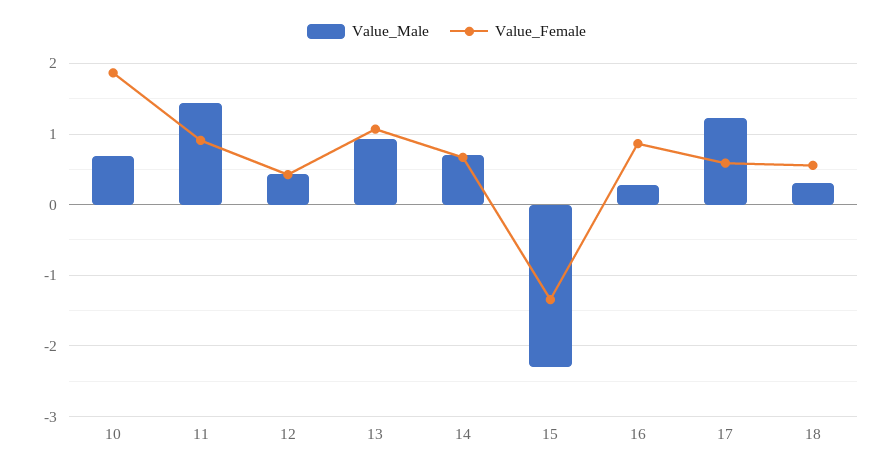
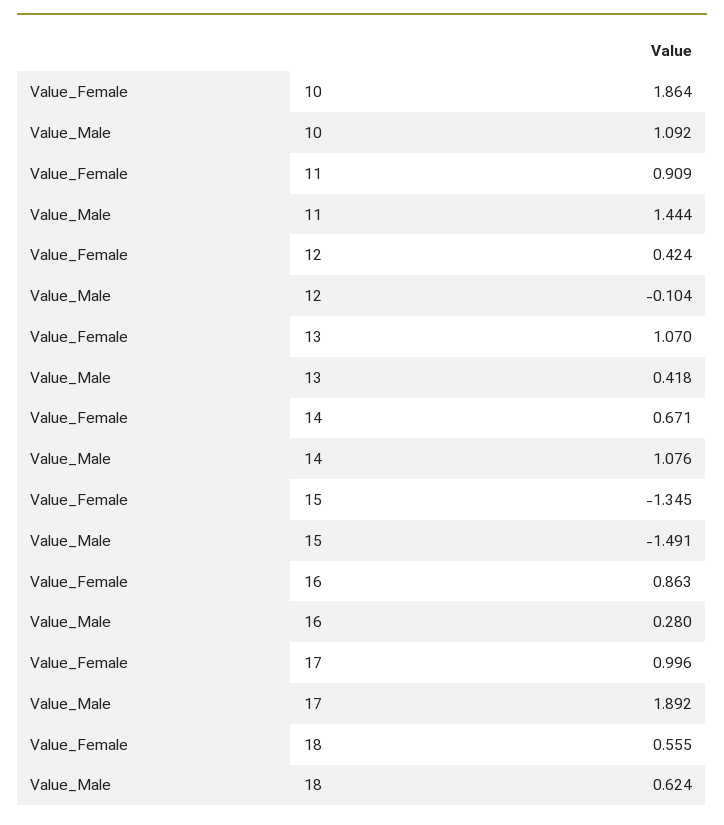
Value_Male, 10: 0.7 -> 1.092
Value_Male, 12: 0.4 -> -0.104
Value_Male, 13: 0.9 -> 0.418
Value_Male, 14: 0.7 -> 1.076
Value_Male, 15: -2.3 -> -1.491
Value_Male, 17: 1.2 -> 1.892
Value_Female, 17: 0.6 -> 0.996
Value_Male, 18: 0.3 -> 0.624

